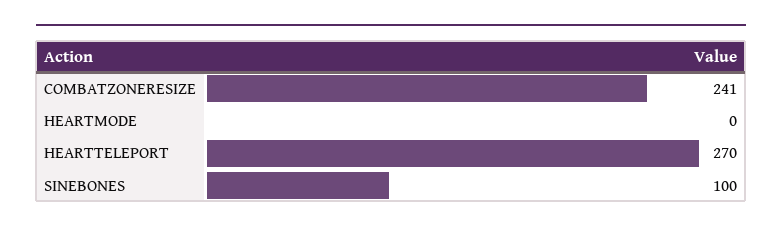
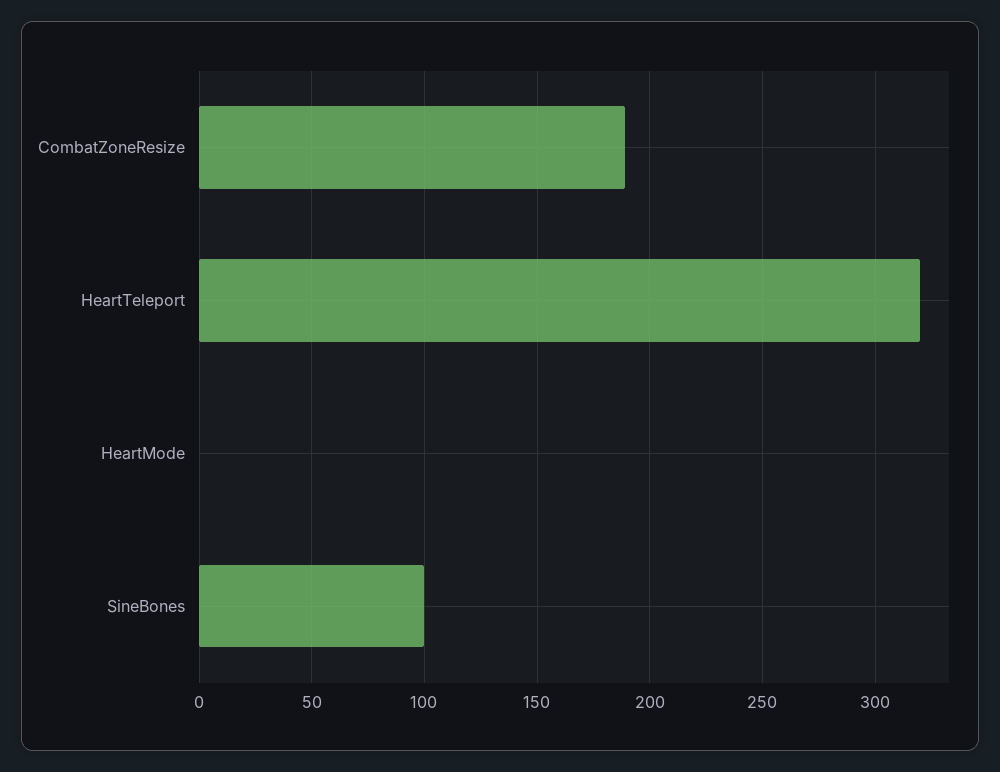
COMBATZONERESIZE: 241 -> 190
HEARTTELEPORT: 270 -> 320

